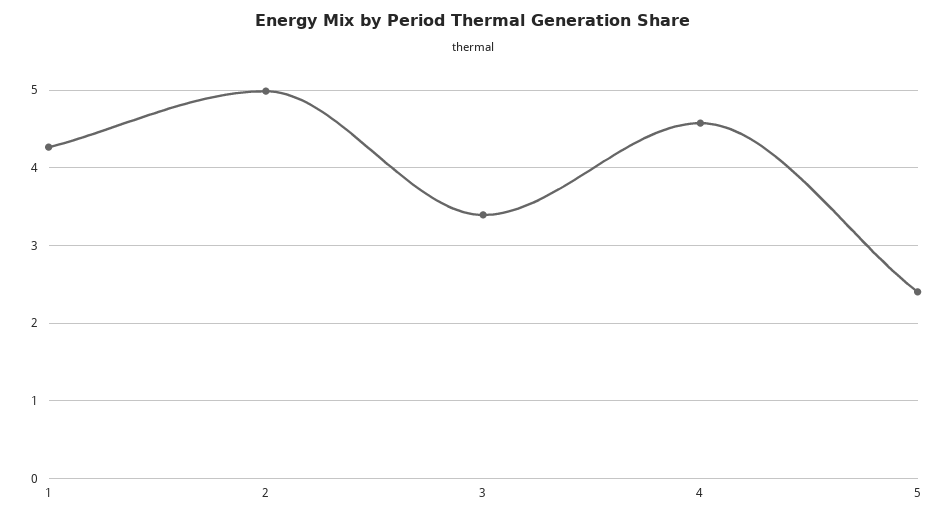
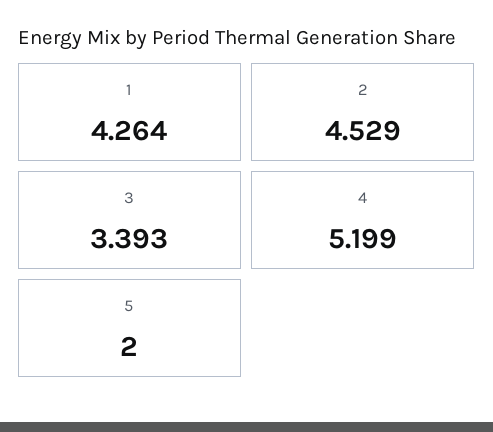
2: 5 -> 4.529
4: 4.6 -> 5.199
5: 2.4 -> 2

